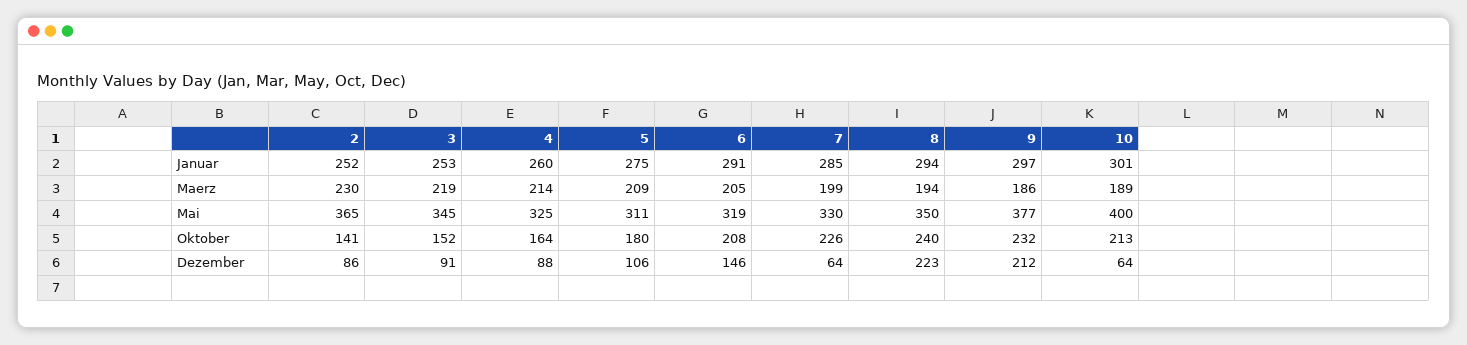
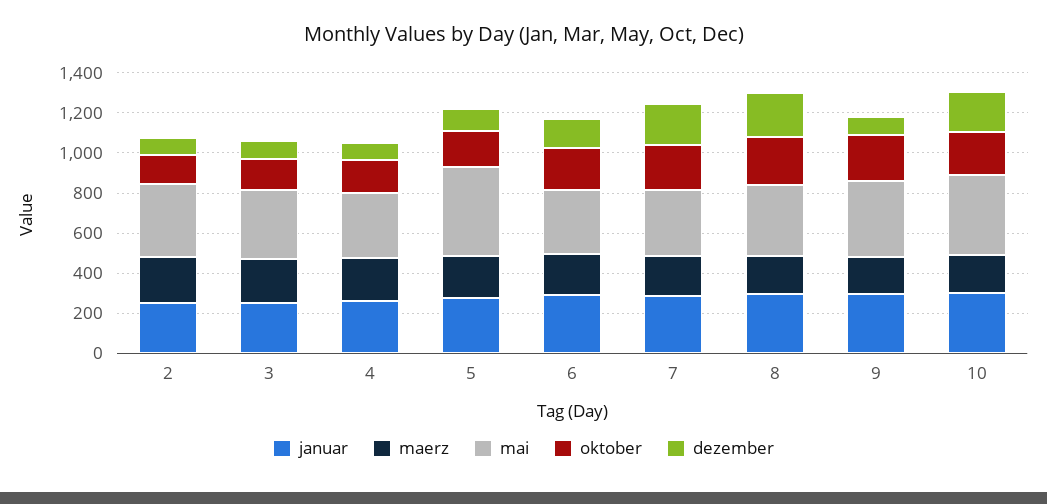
Mai, 5: 311 -> 450
Dezember, 7: 64 -> 200
Dezember, 9: 212 -> 100
Dezember, 10: 64 -> 200

